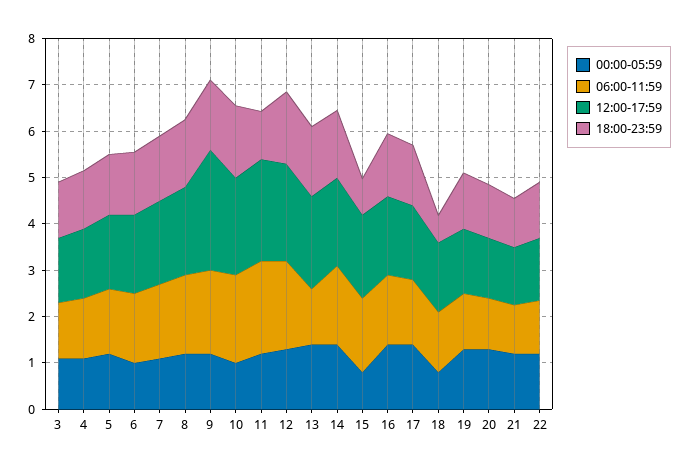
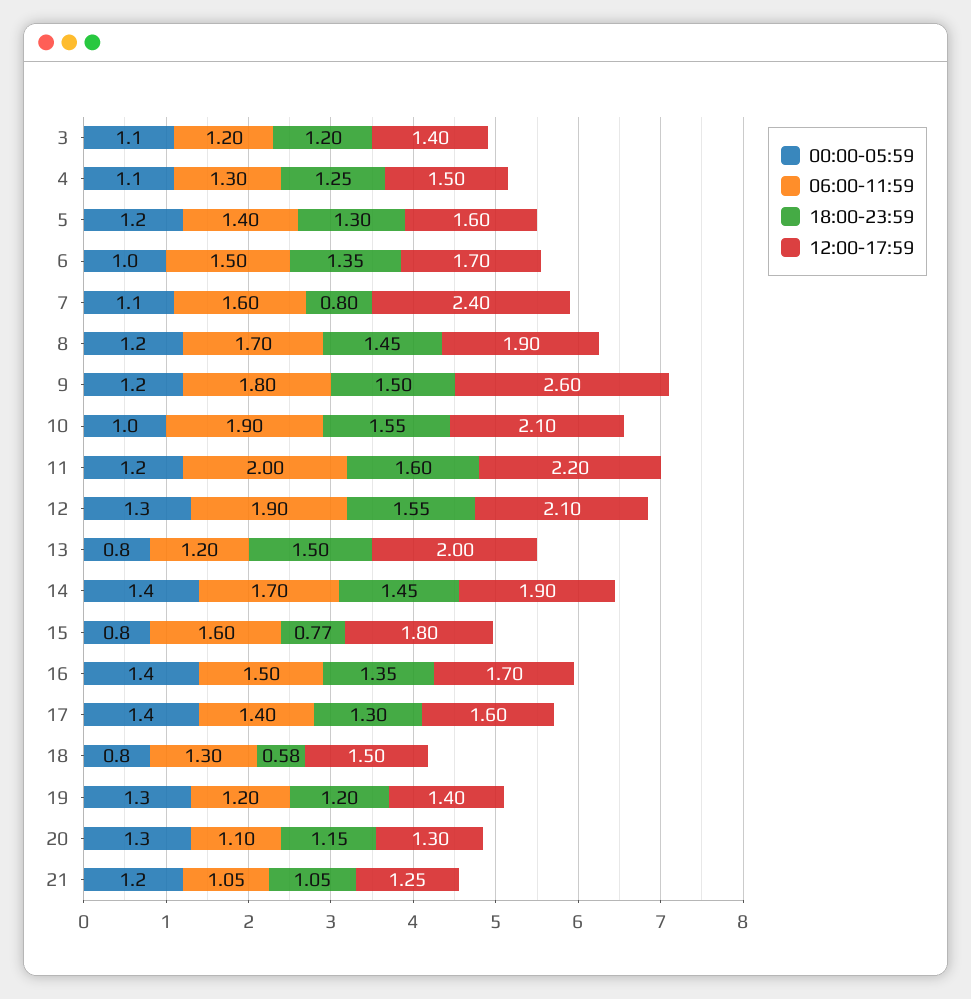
12:00-17:59, 7: 1.8 -> 2.4
18:00-23:59, 7: 1.4 -> 0.8
18:00-23:59, 11: 1 -> 1.6
00:00-05:59, 13: 1.4 -> 0.8
00:00-05:59, 22: 1.2 -> none
06:00-11:59, 22: 1.2 -> none
12:00-17:59, 22: 1.4 -> none
18:00-23:59, 22: 1.2 -> none

